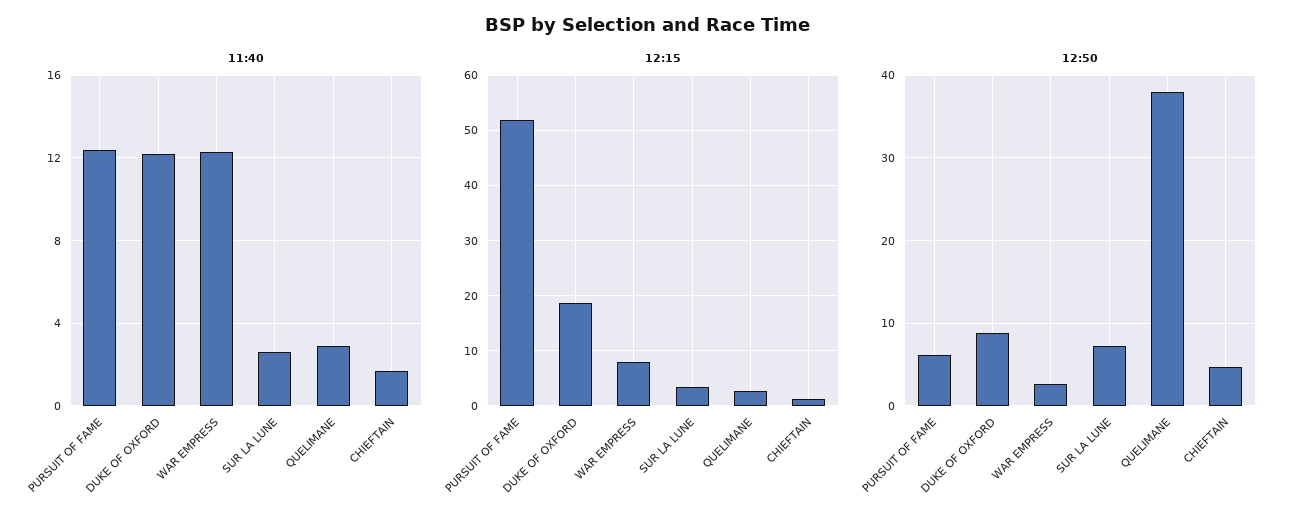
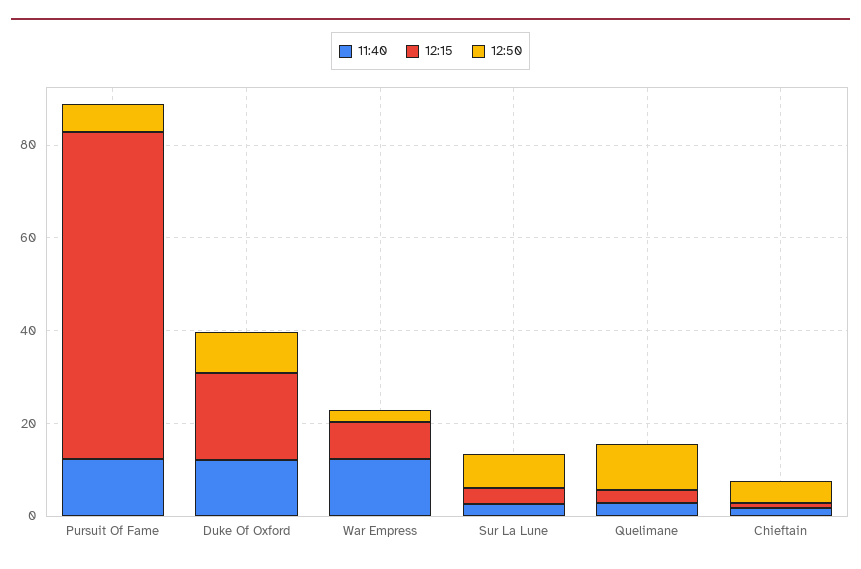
12:15, PURSUIT OF FAME: 52 -> 70
12:50, QUELIMANE: 38 -> 10

